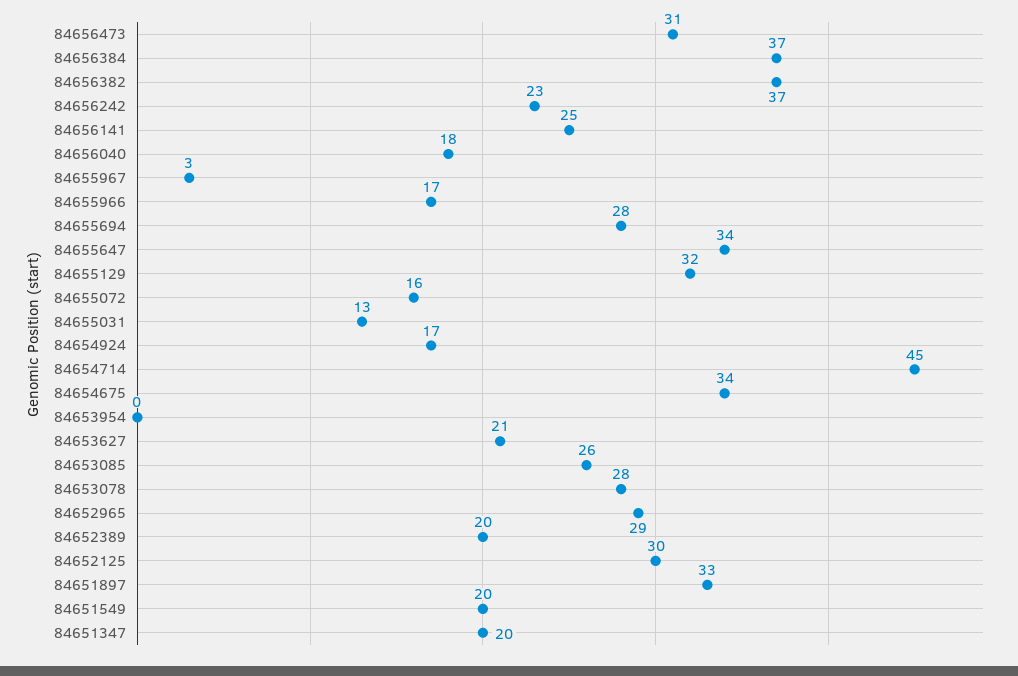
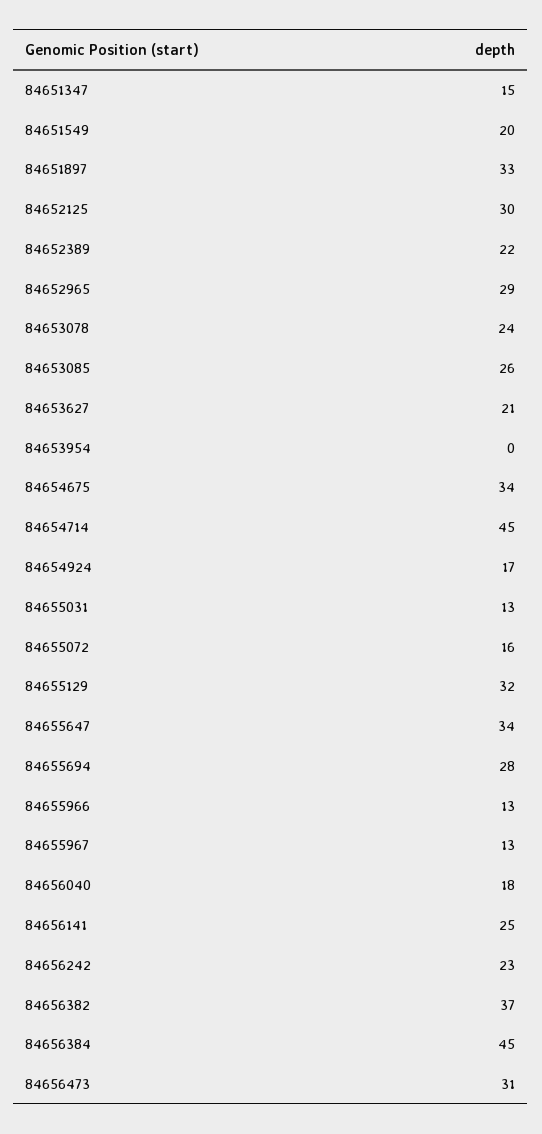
84656384: 37 -> 45
84655967: 3 -> 13
84655966: 17 -> 13
84653078: 28 -> 24
84652389: 20 -> 22
84651347: 20 -> 15

